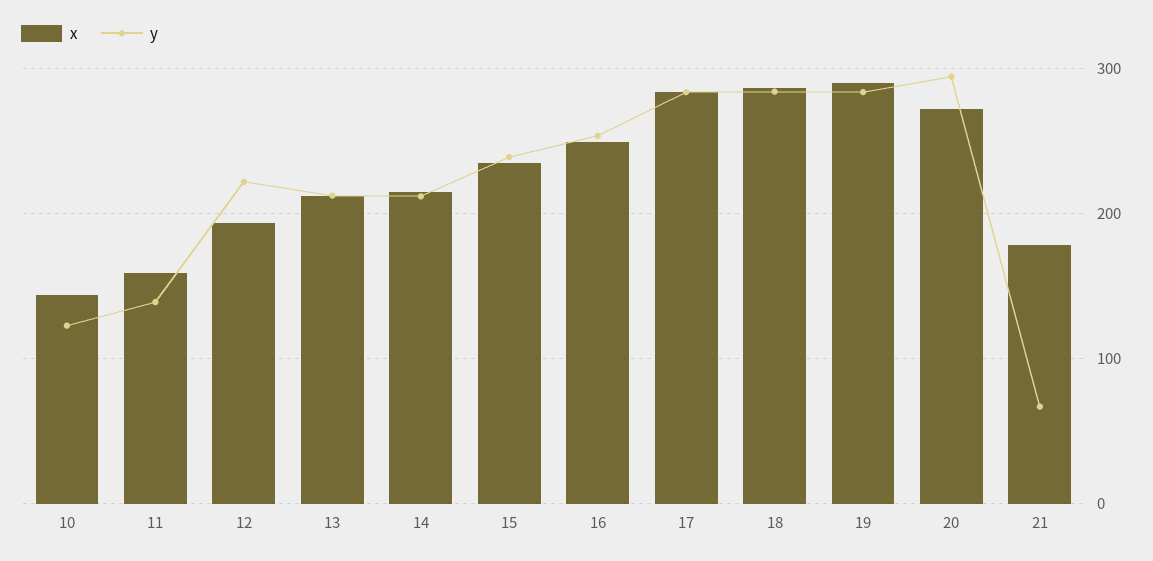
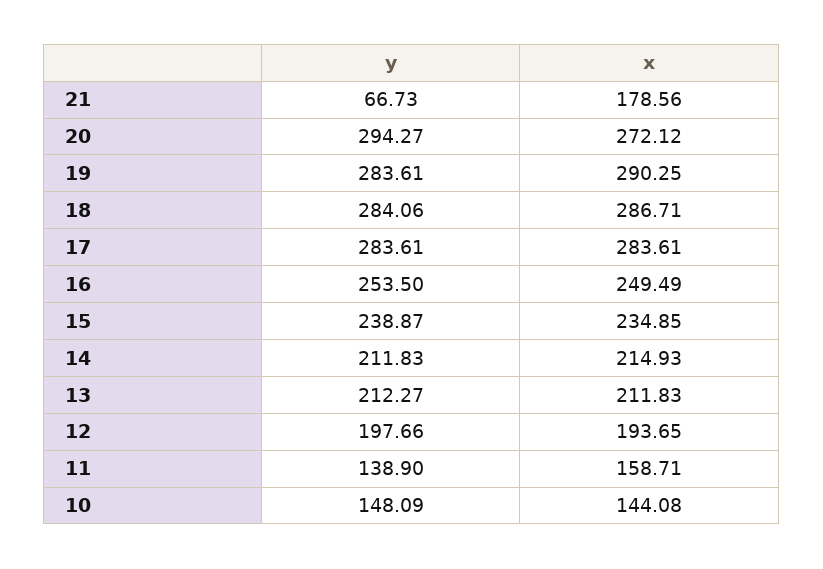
y, 10: 120 -> 148.09
y, 12: 220 -> 197.66

